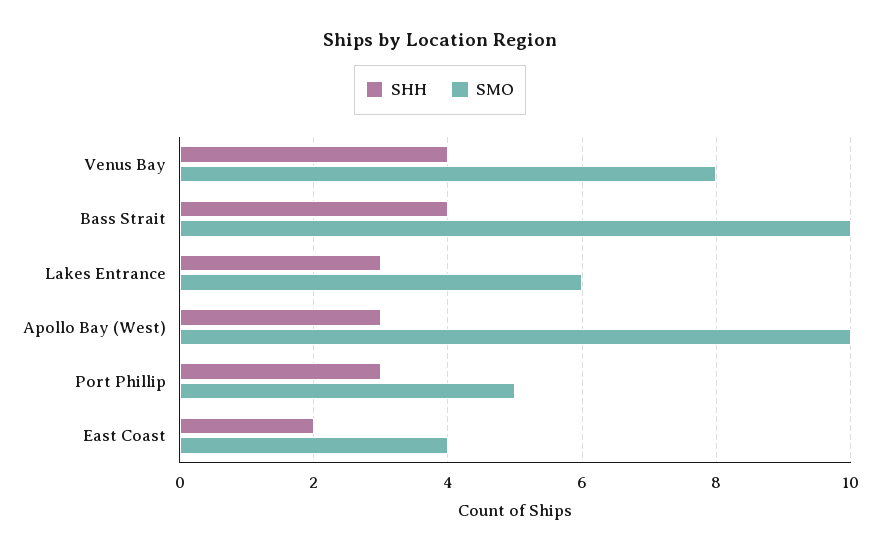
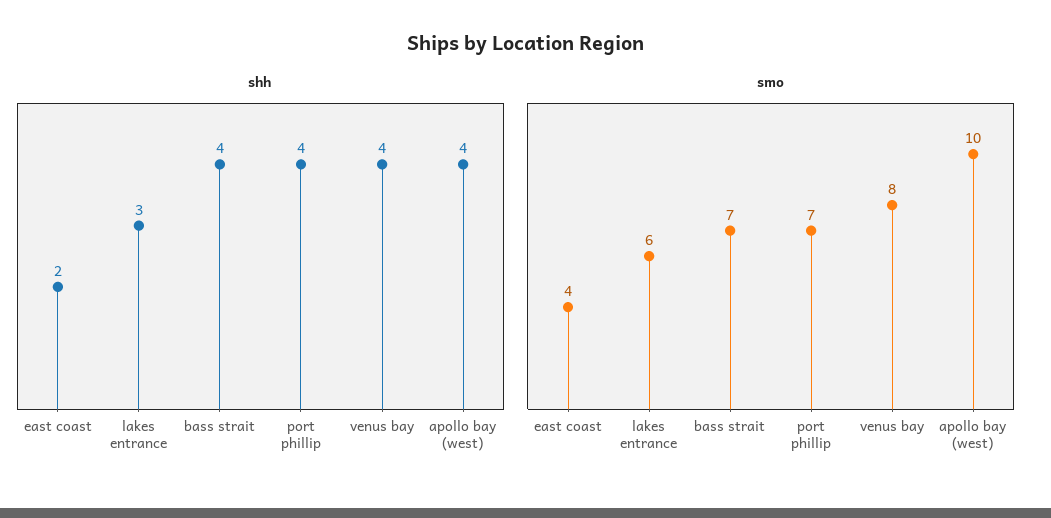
SMO, Bass Strait: 10 -> 7
SHH, Apollo Bay (West): 3 -> 4
SHH, Port Phillip: 3 -> 4
SMO, Port Phillip: 5 -> 7

